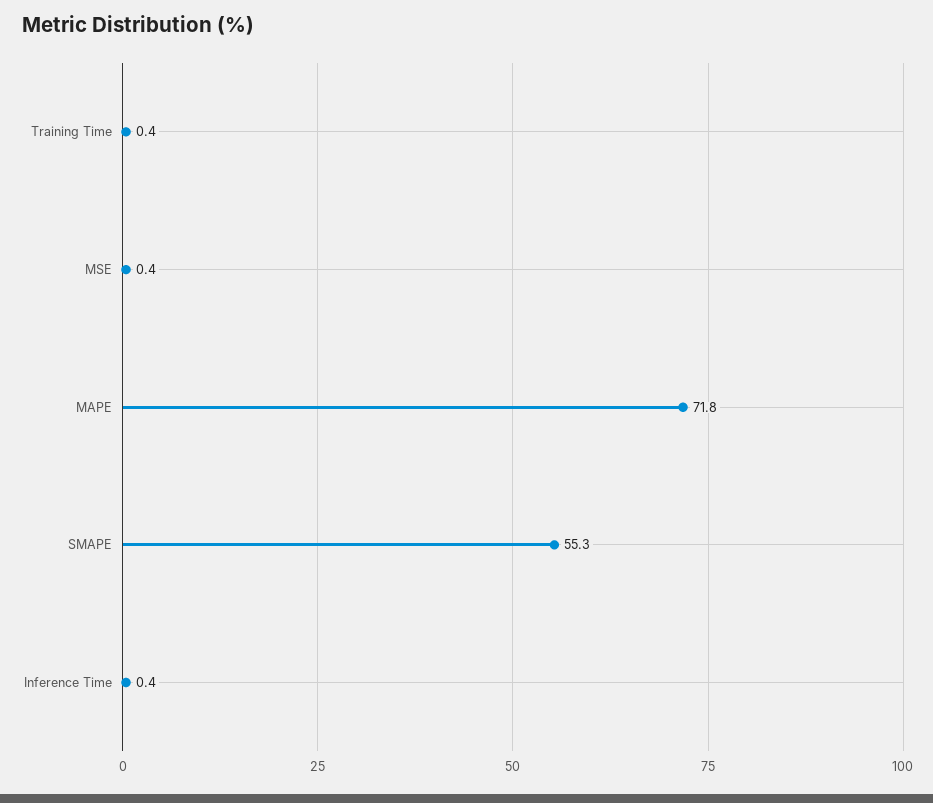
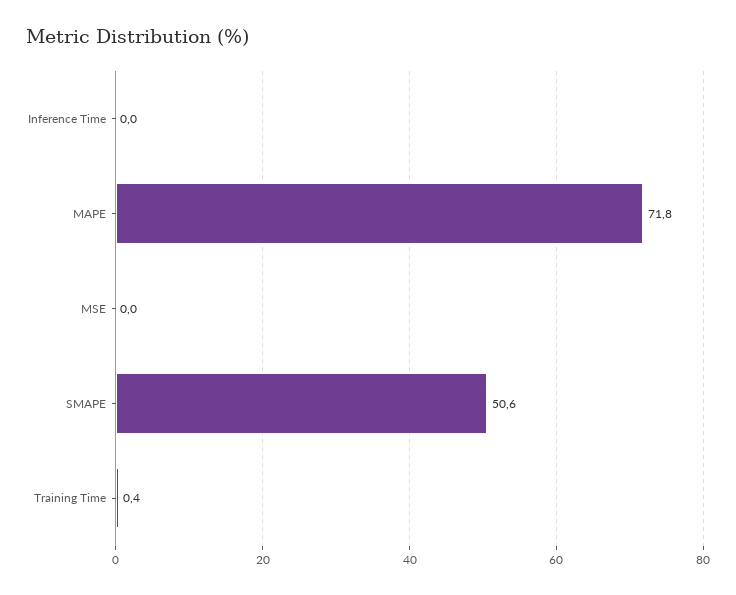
MSE: 0.4 -> 0
SMAPE: 55.3 -> 50.6
Inference Time: 0.4 -> 0

